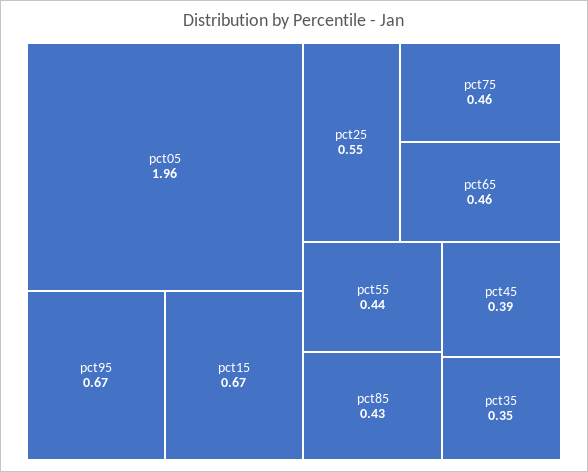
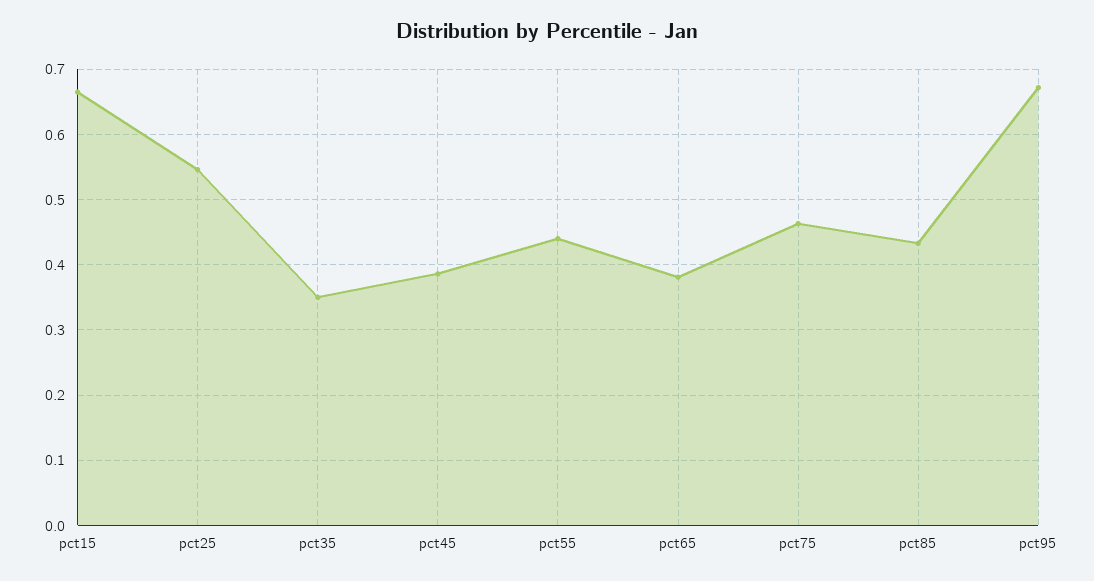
pct05: 1.96 -> none
pct65: 0.46 -> 0.38

